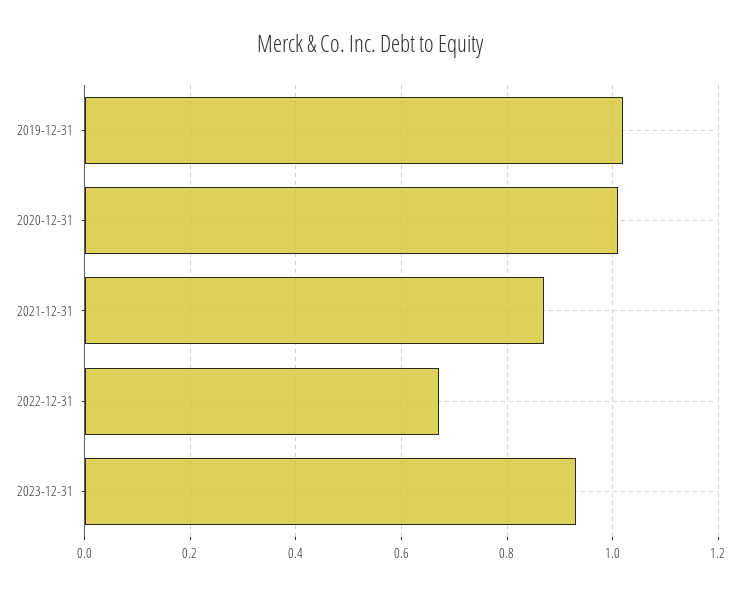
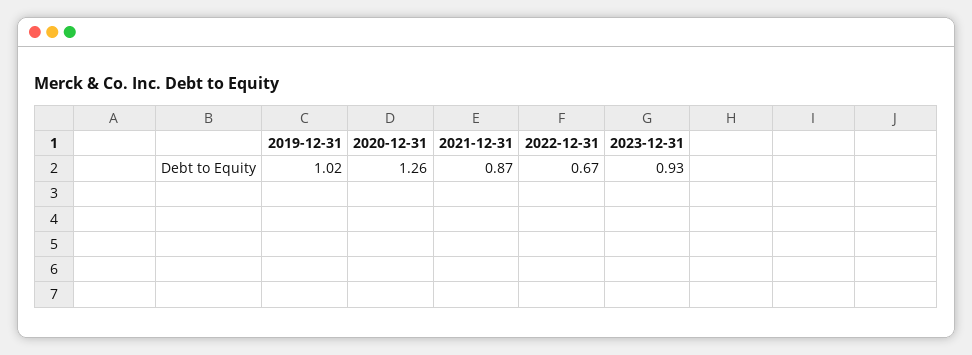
2020-12-31: 1 -> 1.26

